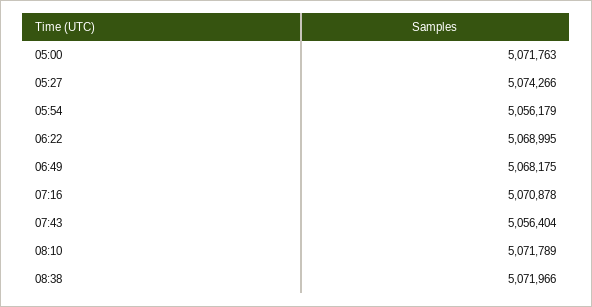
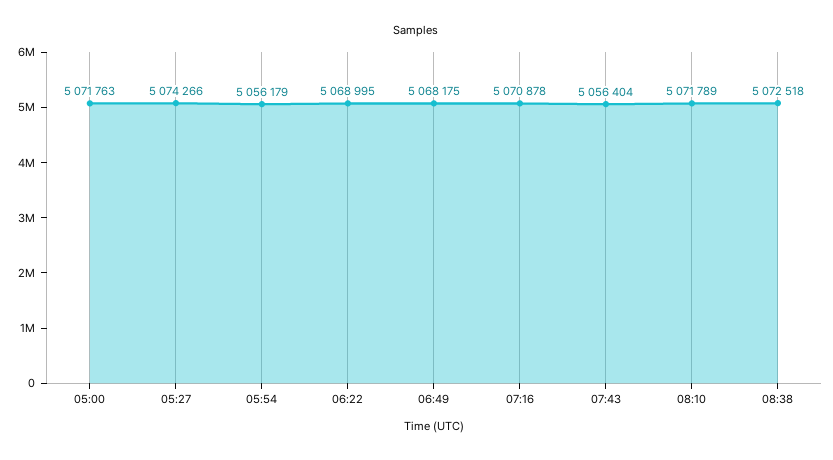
08:38: 5071966 -> 5072518

